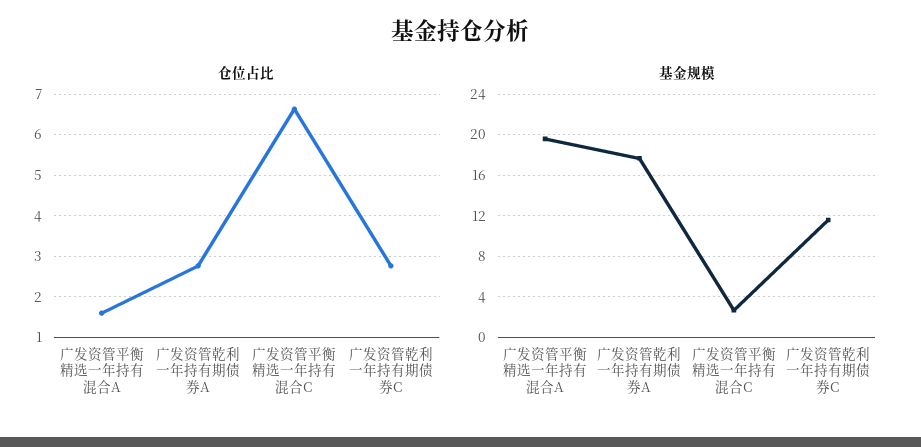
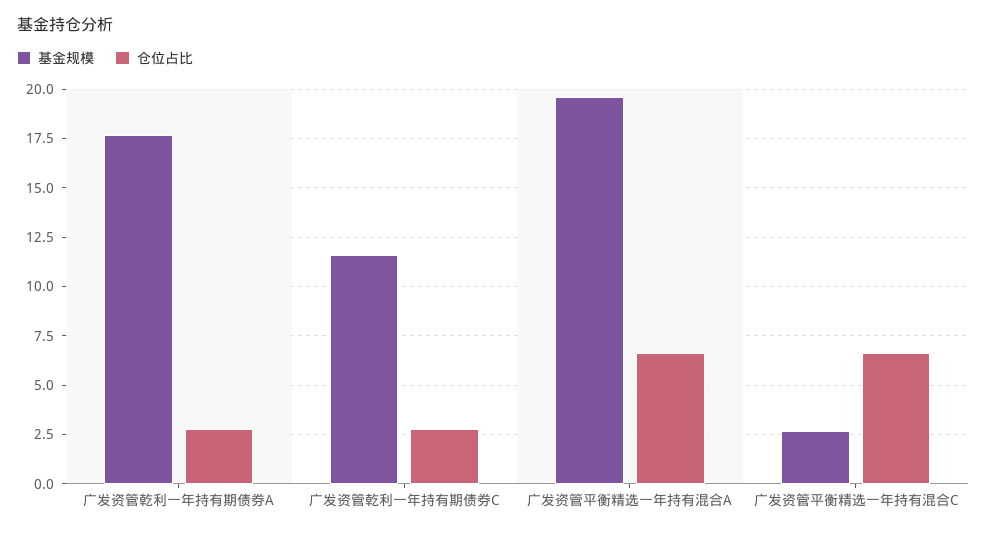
仓位占比, 广发资管平衡精选一年持有混合A: 1.6 -> 6.5

